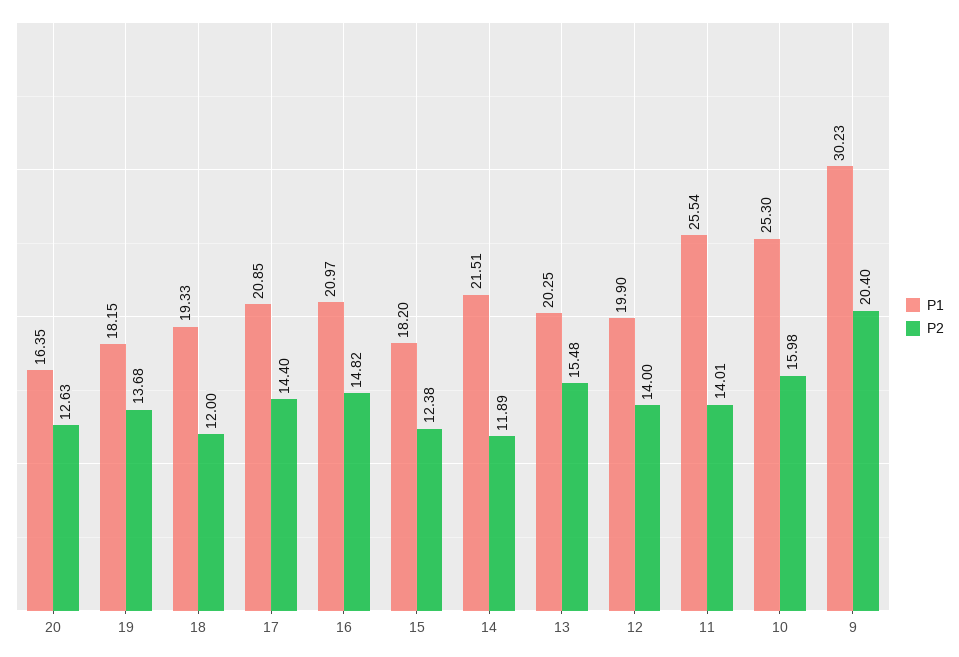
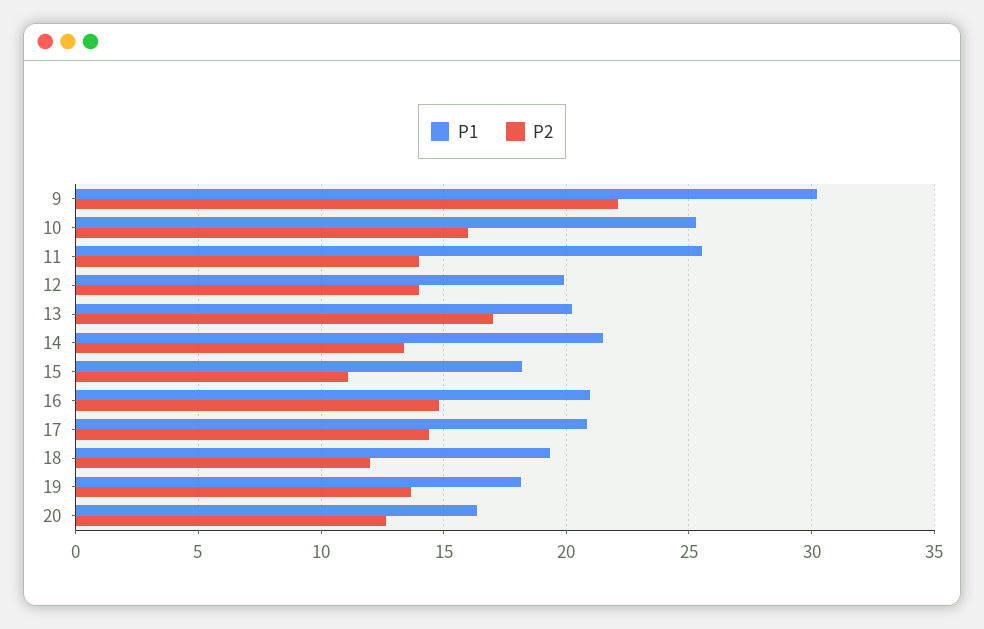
P2, 15: 12.38 -> 11
P2, 14: 11.89 -> 13.5
P2, 13: 15.48 -> 17
P2, 9: 20.4 -> 22

